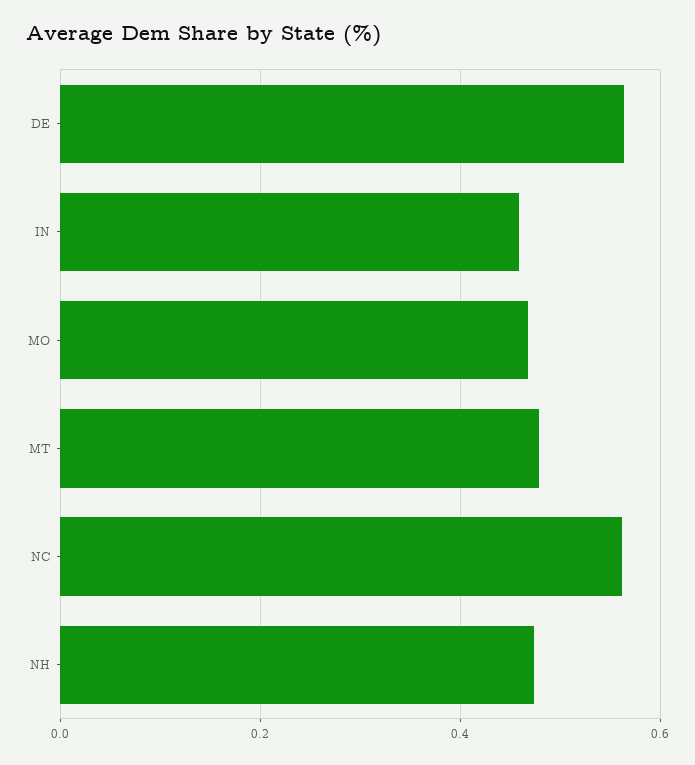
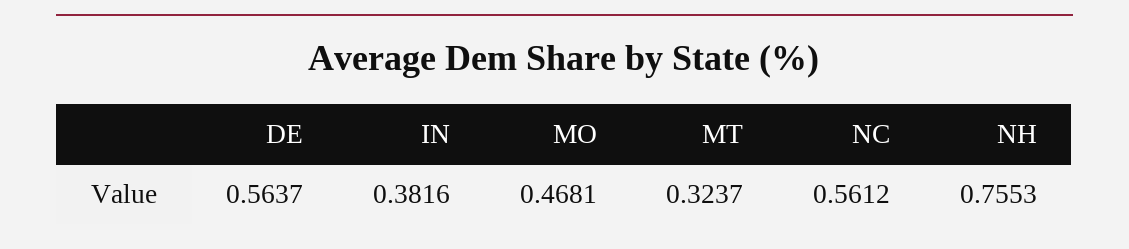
IN: 0.46 -> 0.3816
MT: 0.48 -> 0.3237
NH: 0.48 -> 0.7553

